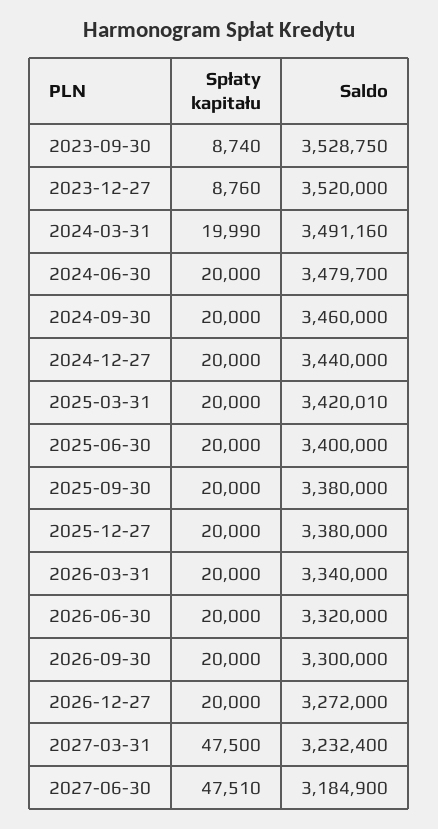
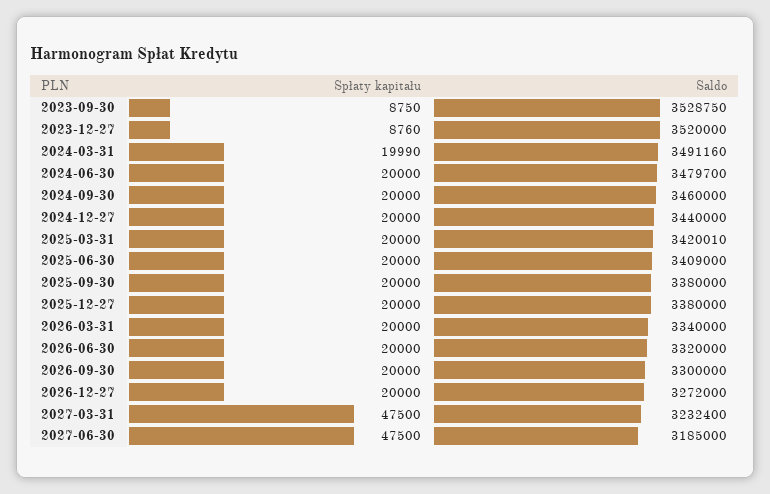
Spłaty kapitału, 2023-09-30: 8740 -> 8750
Saldo, 2025-06-30: 3400000 -> 3409000
Spłaty kapitału, 2027-06-30: 47510 -> 47500
Saldo, 2027-06-30: 3184900 -> 3185000

